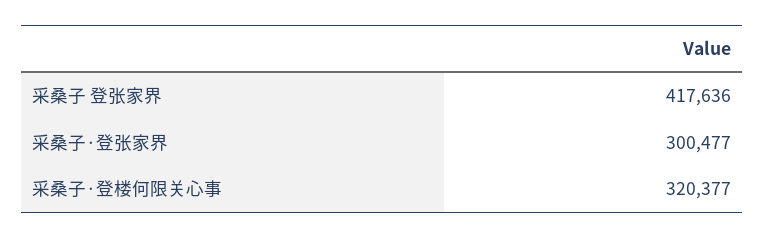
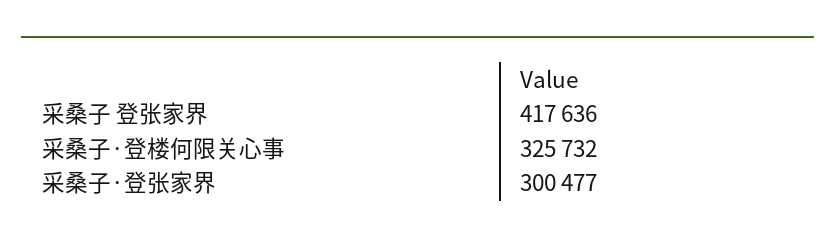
采桑子·登楼何限关心事: 320377 -> 325732

